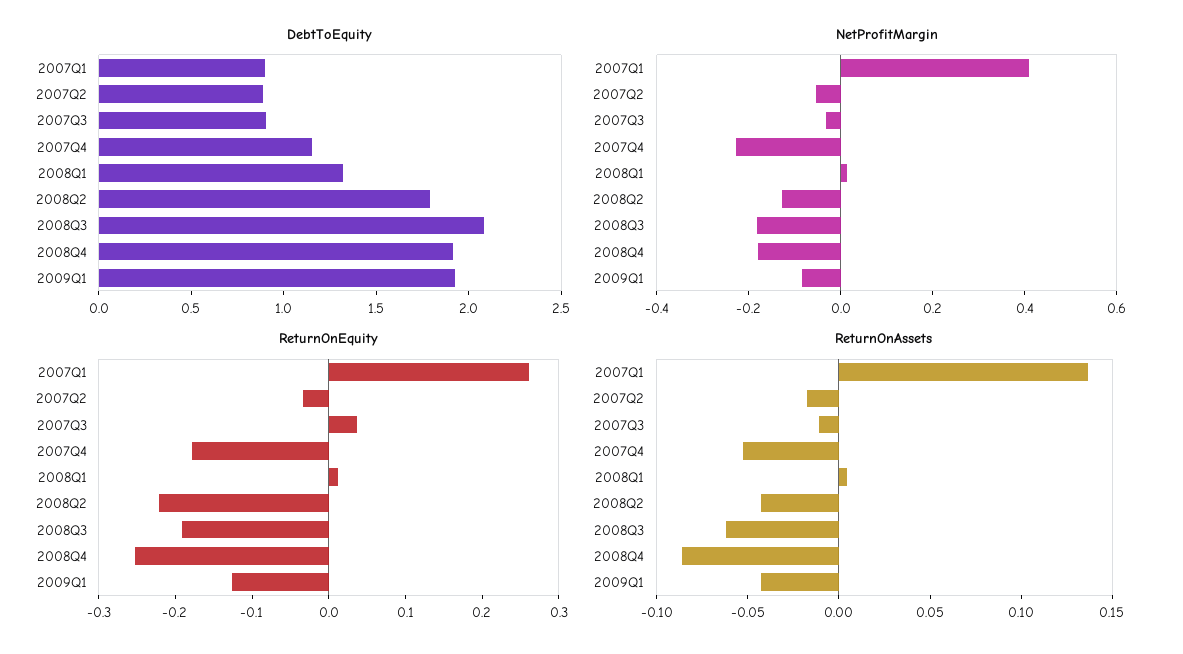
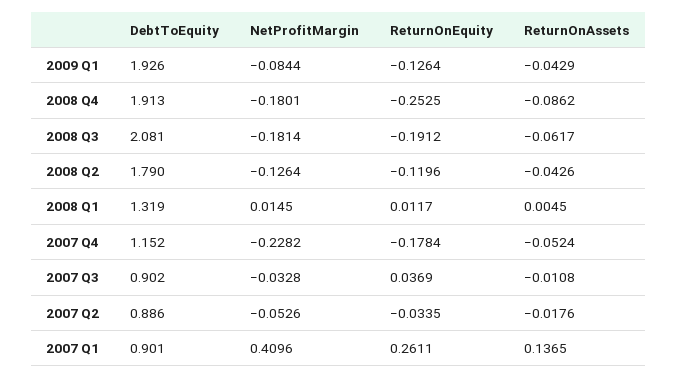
ReturnOnEquity, 2008Q2: -0.22 -> -0.1196

